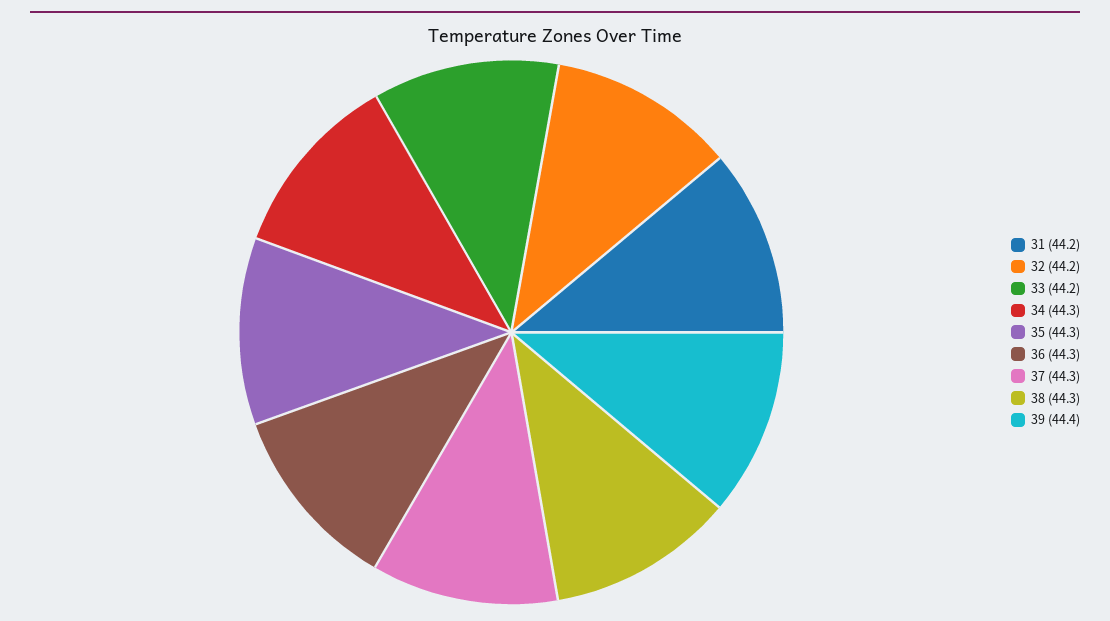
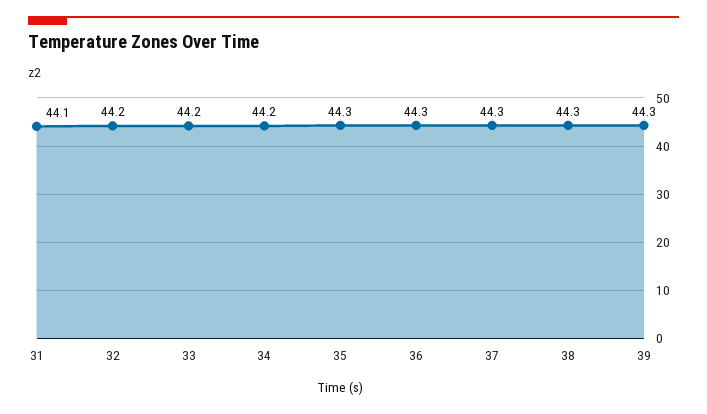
31: 44.2 -> 44.1
34: 44.3 -> 44.2
39: 44.4 -> 44.3

